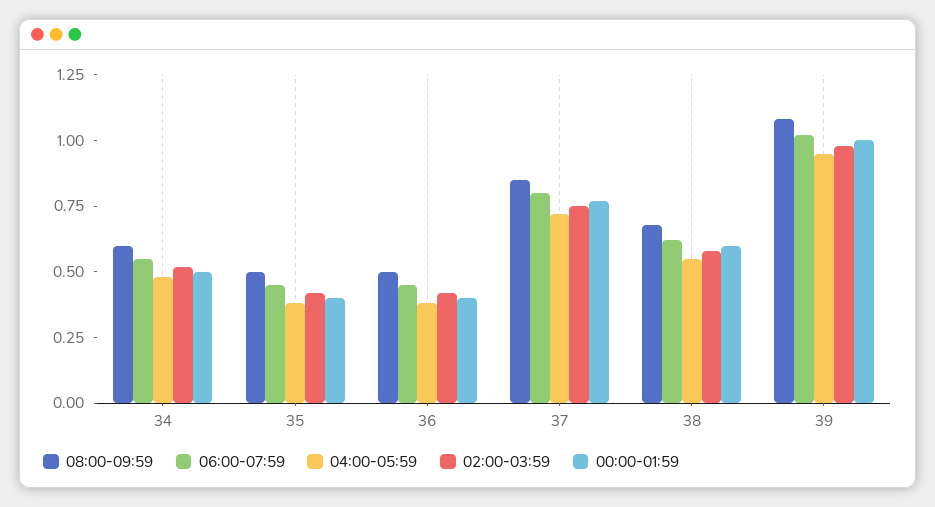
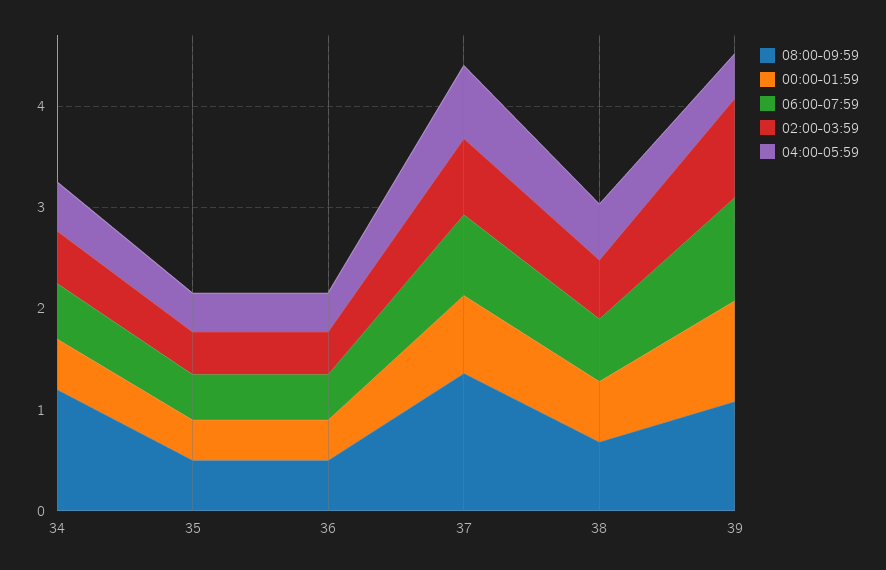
08:00-09:59, 34: 0.6 -> 1.2
08:00-09:59, 37: 0.85 -> 1.4
04:00-05:59, 39: 0.95 -> 0.4

